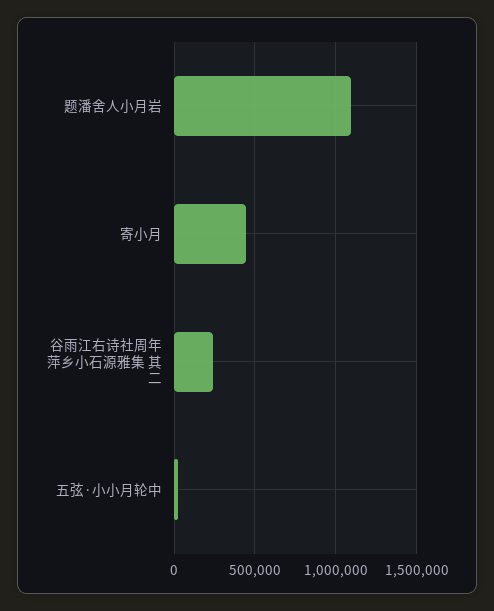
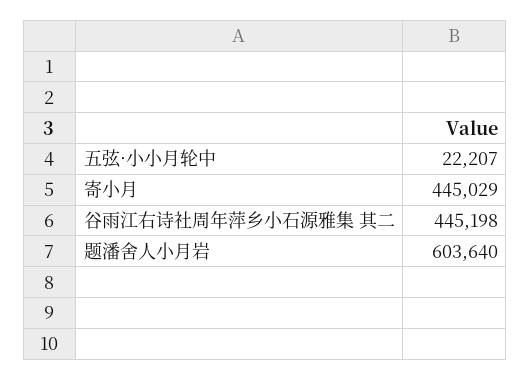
题潘舍人小月岩: 1100000 -> 603640
谷雨江右诗社周年萍乡小石源雅集 其二: 250000 -> 445198

